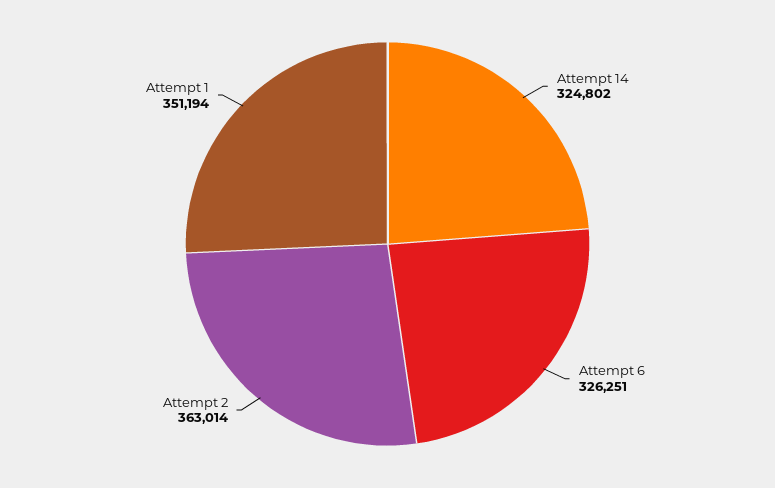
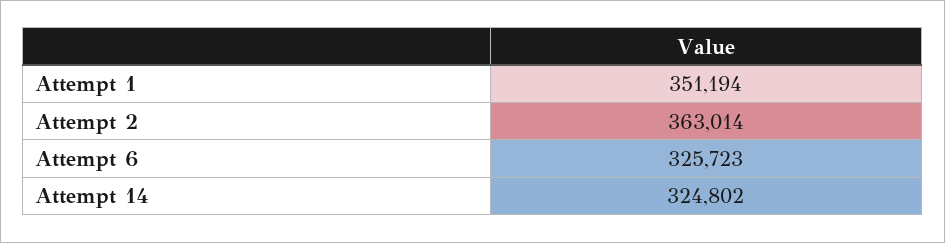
Attempt 6: 326251 -> 325723

